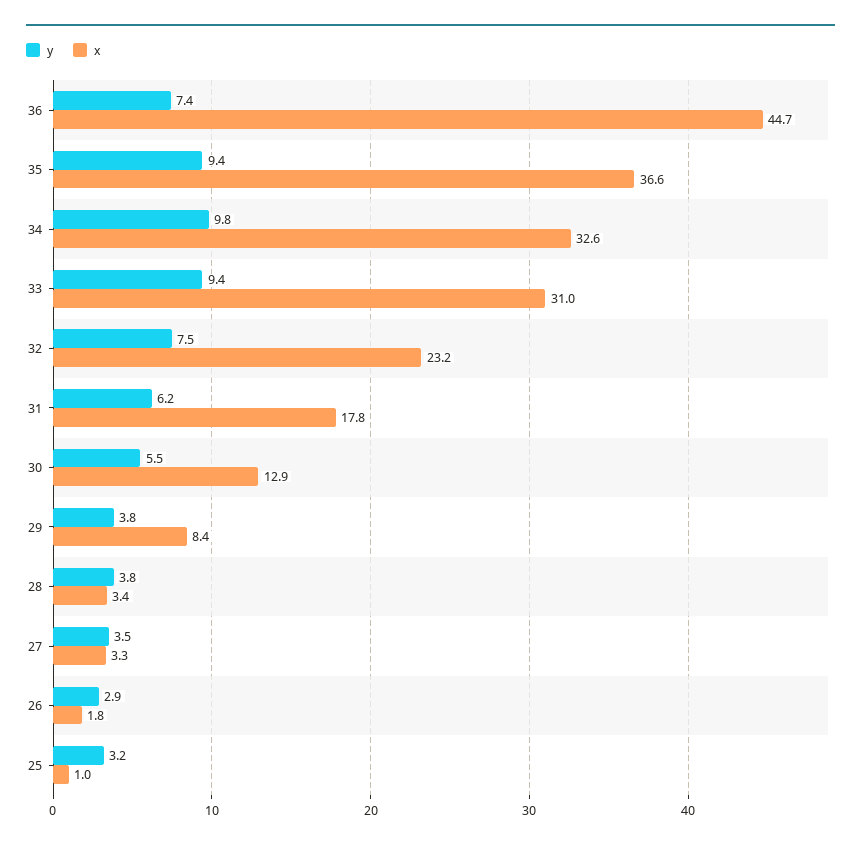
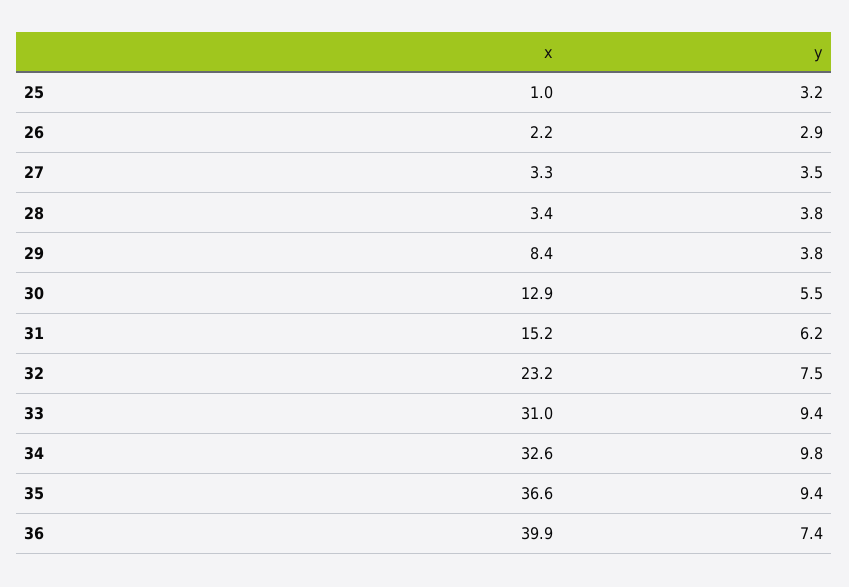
x, 36: 44.7 -> 39.9
x, 31: 17.8 -> 15.2
x, 26: 1.8 -> 2.2

